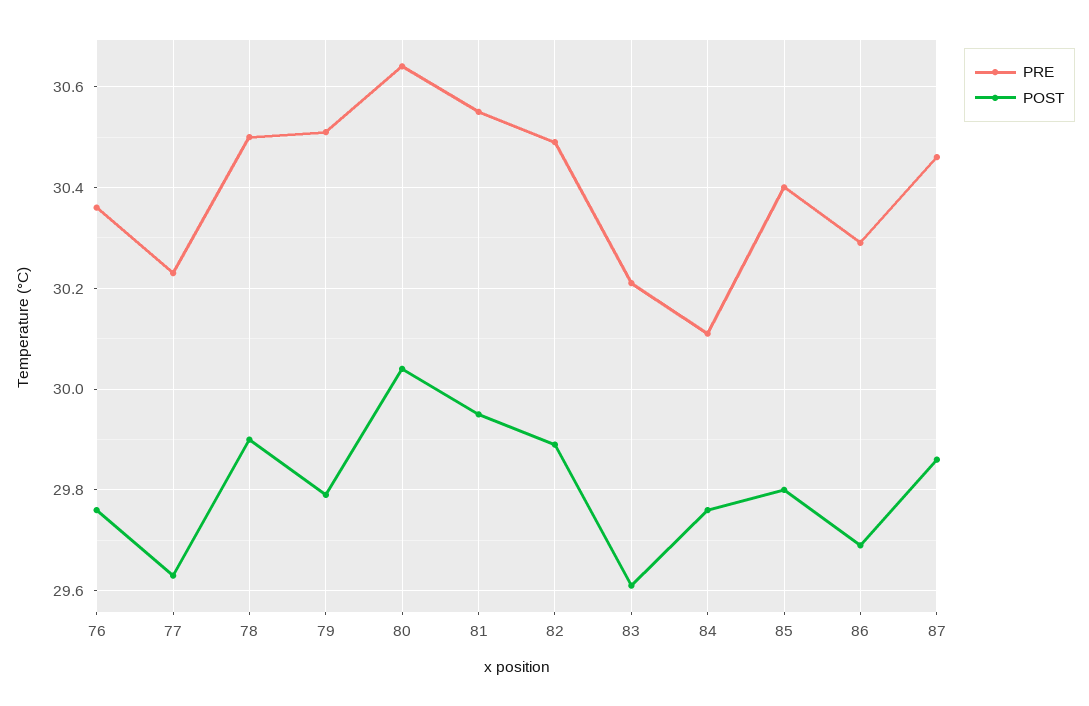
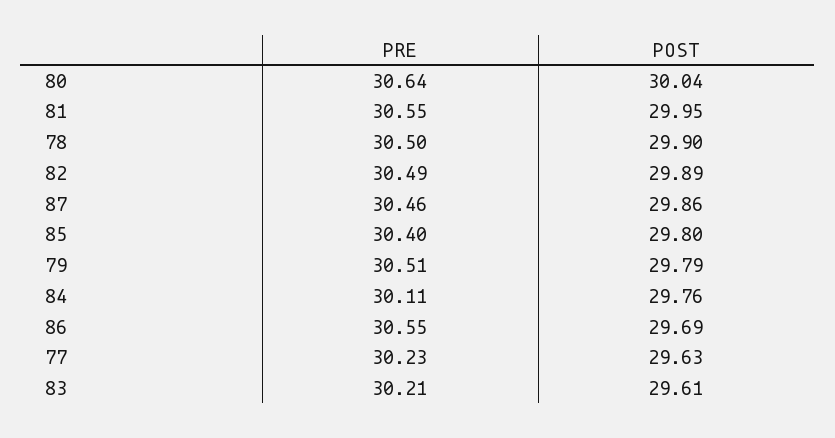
PRE, 76: 30.35 -> none
POST, 76: 29.75 -> none
PRE, 86: 30.3 -> 30.55

